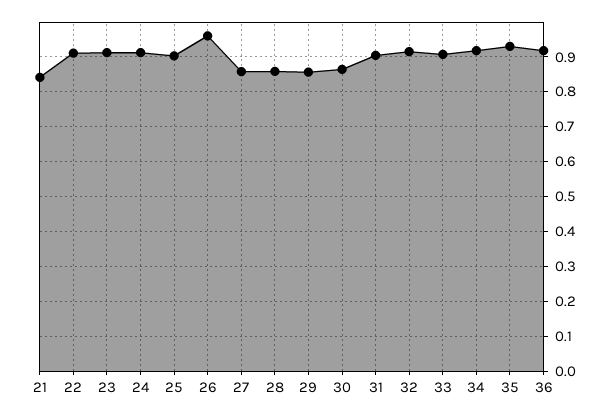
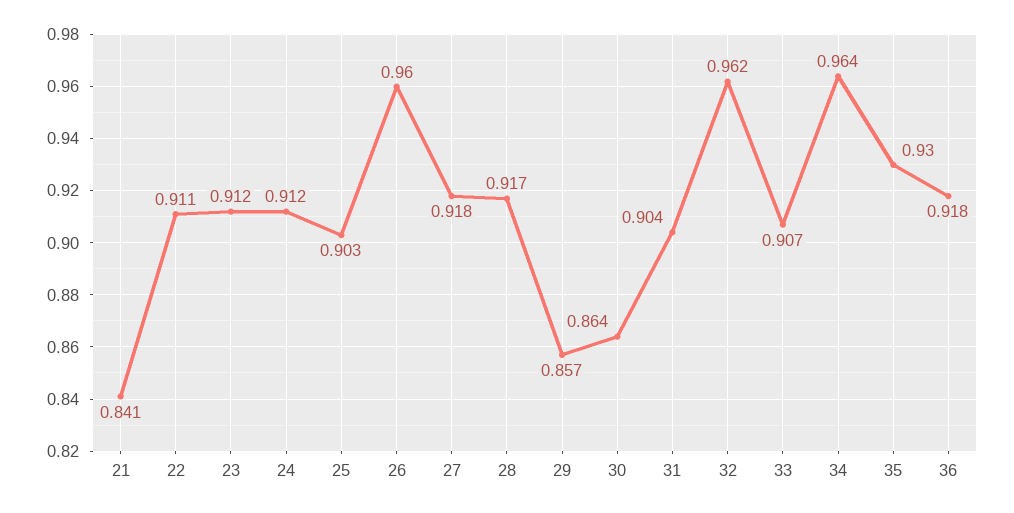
27: 0.86 -> 0.918
28: 0.86 -> 0.917
32: 0.92 -> 0.962
34: 0.92 -> 0.964

